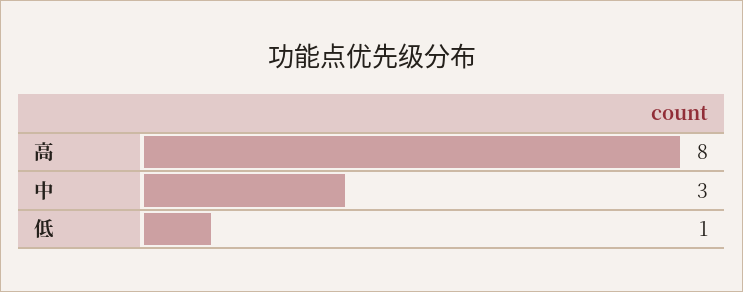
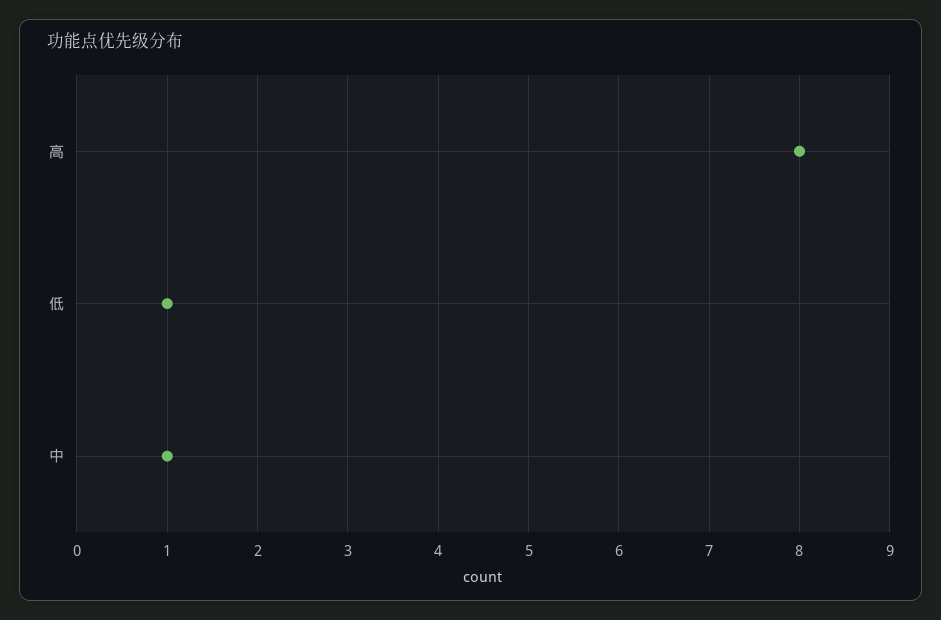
中: 3 -> 1

